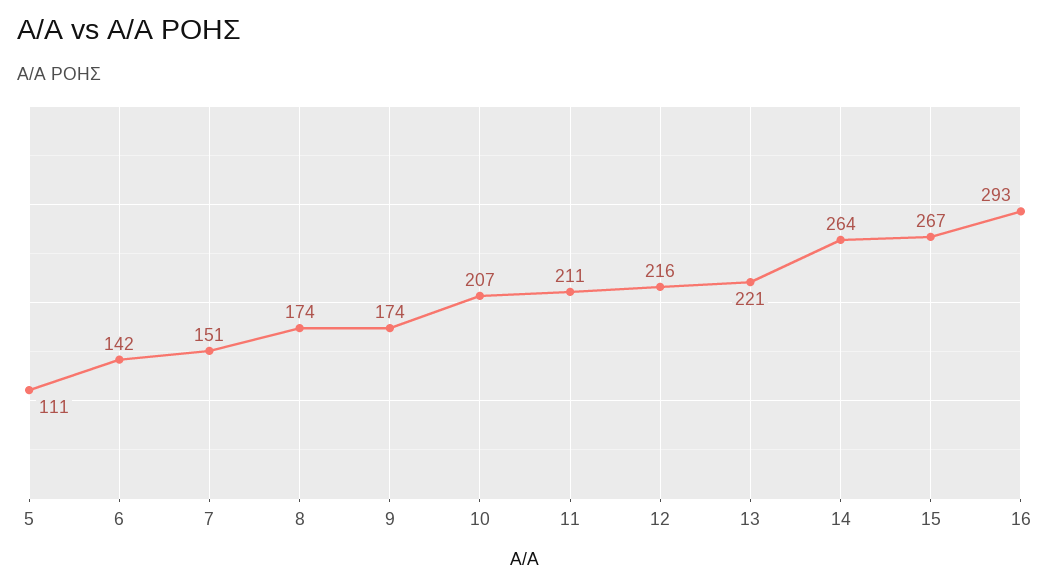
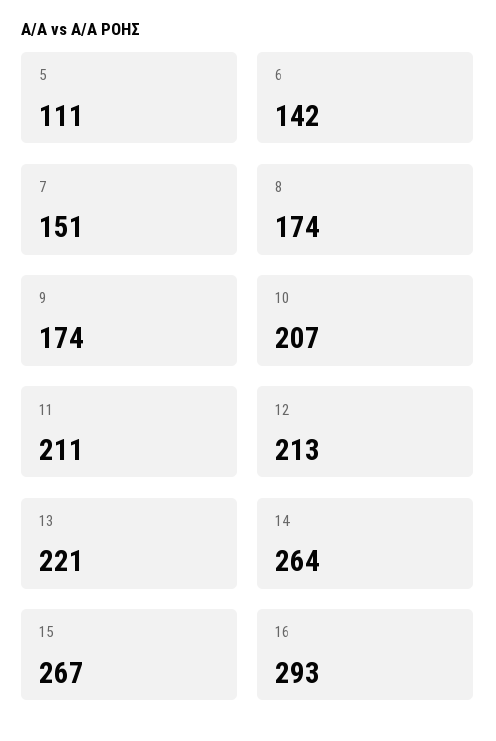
12: 216 -> 213

